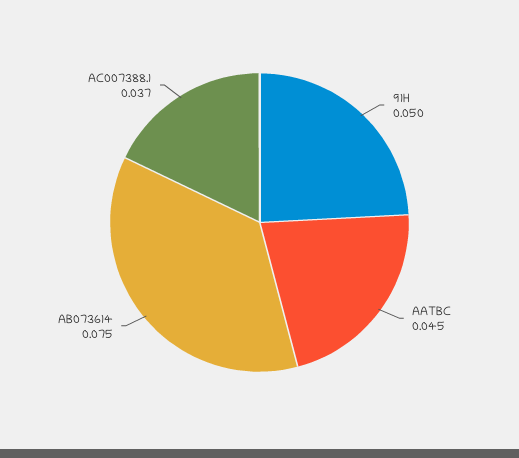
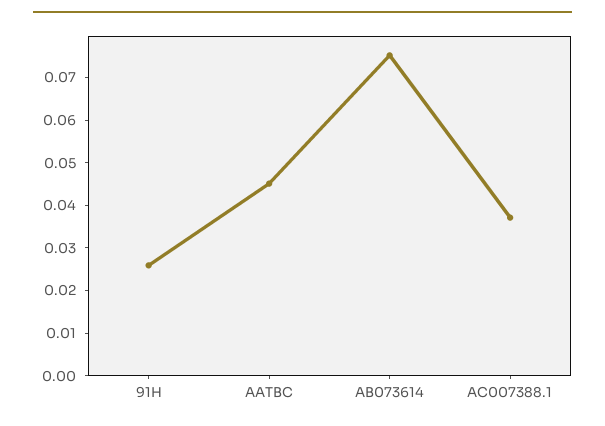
91H: 0.05 -> 0.026

